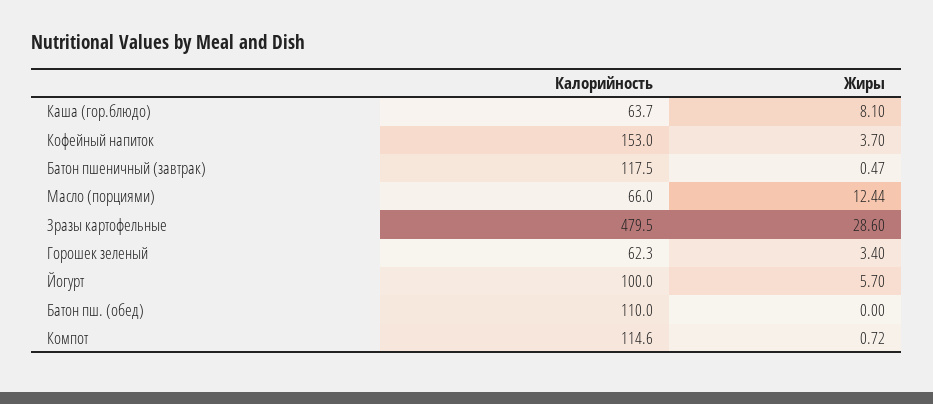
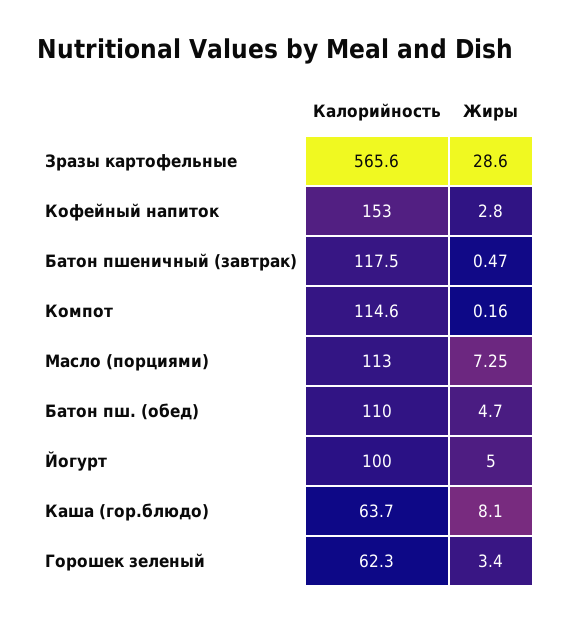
Жиры, Кофейный напиток: 3.7 -> 2.8
Калорийность, Масло (порциями): 66 -> 113
Жиры, Масло (порциями): 12.44 -> 7.25
Калорийность, Зразы картофельные: 479.5 -> 565.6
Жиры, Йогурт: 5.7 -> 5
Жиры, Батон пш. (обед): 0 -> 4.7
Жиры, Компот: 0.72 -> 0.16

